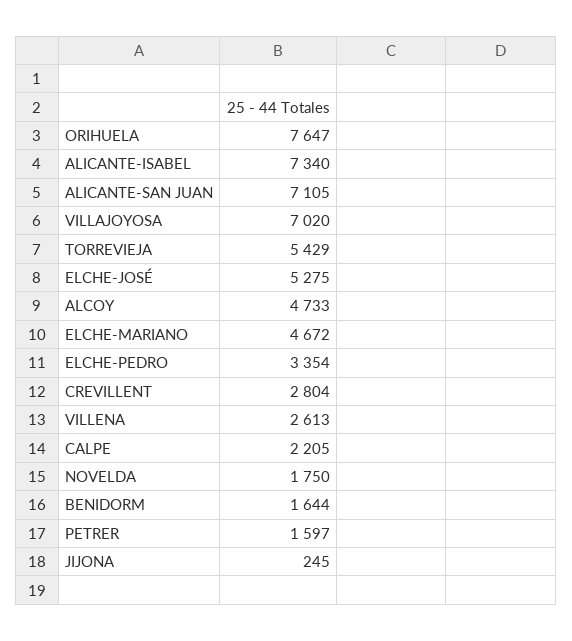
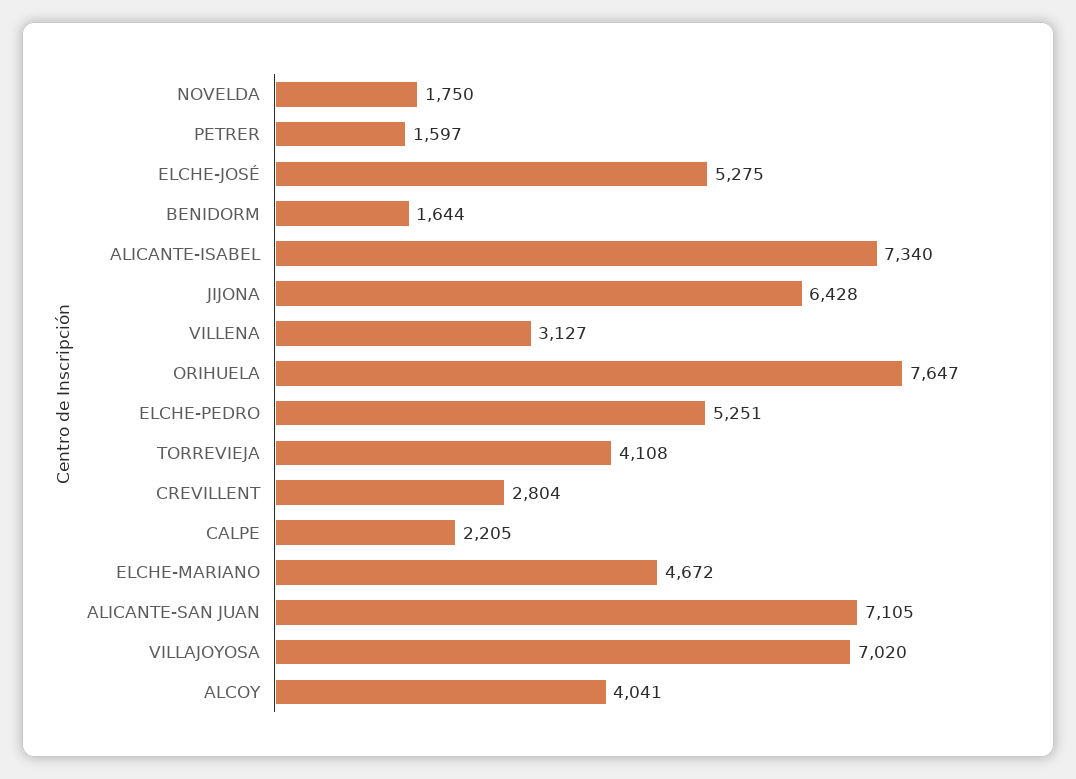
TORREVIEJA: 5429 -> 4108
ALCOY: 4733 -> 4041
ELCHE-PEDRO: 3354 -> 5251
VILLENA: 2613 -> 3127
JIJONA: 245 -> 6428

